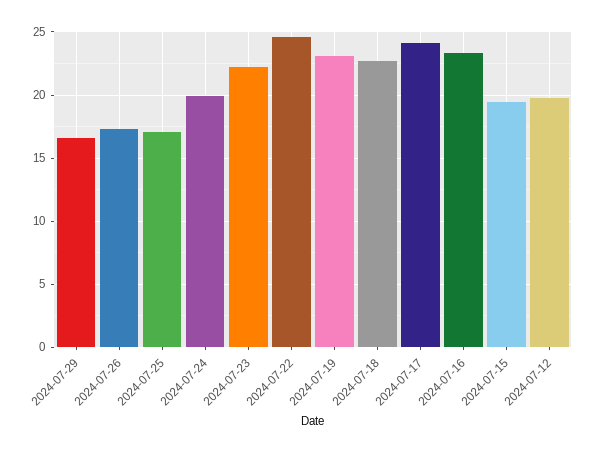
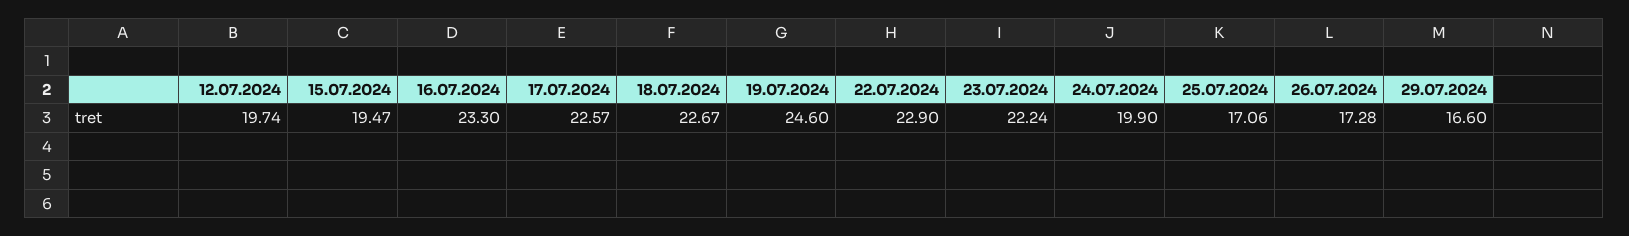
2024-07-22: 24.5 -> 22.9
2024-07-19: 23 -> 24.6
2024-07-17: 24 -> 22.57

